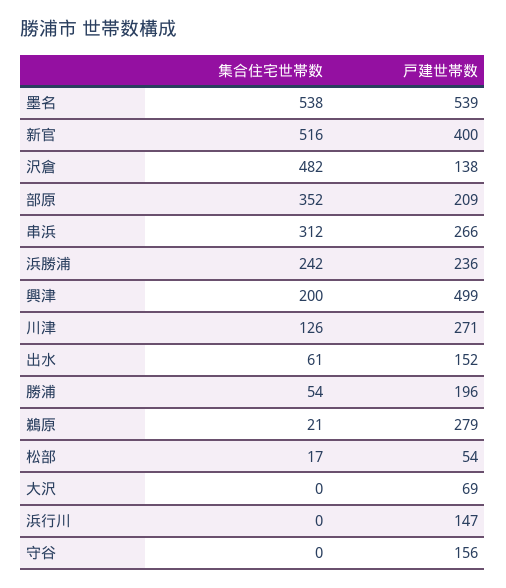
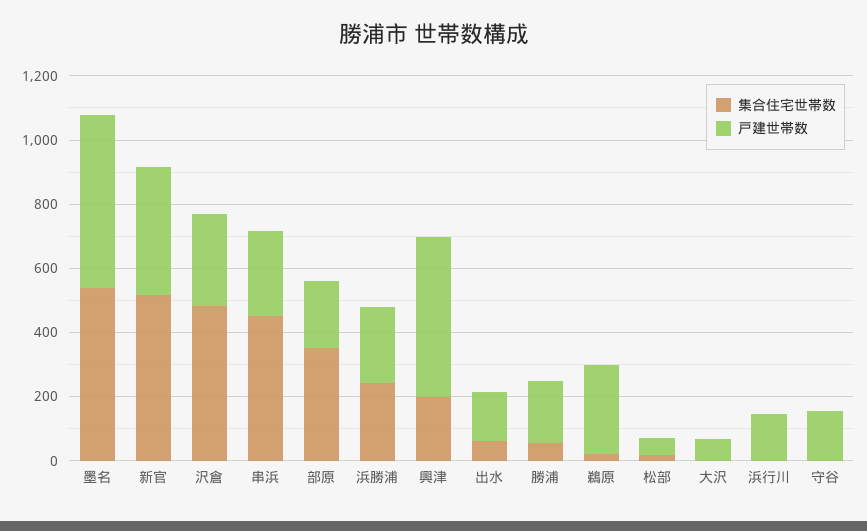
戸建世帯数, 沢倉: 138 -> 300
集合住宅世帯数, 串浜: 312 -> 450
集合住宅世帯数, 川津: 126 -> none
戸建世帯数, 川津: 271 -> none

